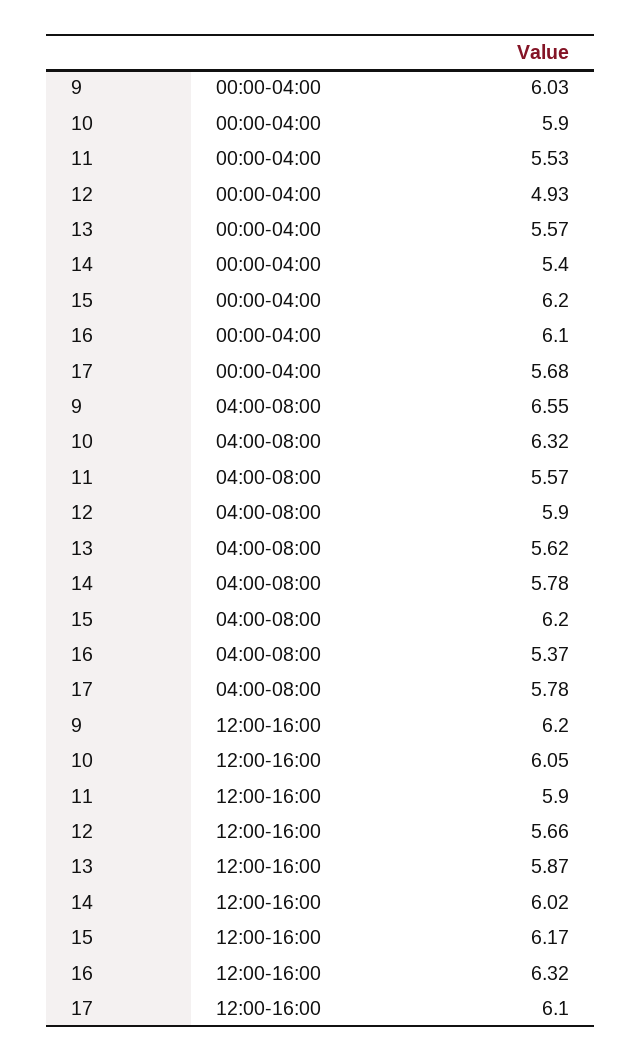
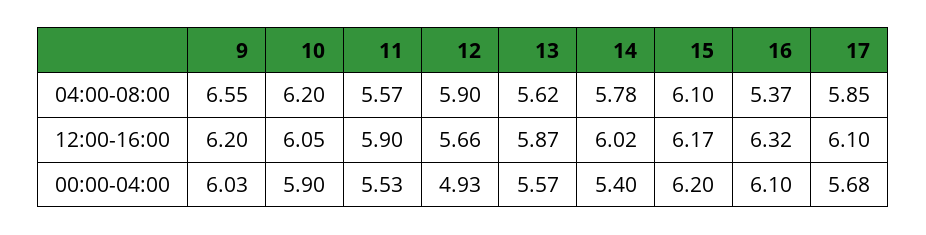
10, 04:00-08:00: 6.32 -> 6.2
15, 04:00-08:00: 6.2 -> 6.1
17, 04:00-08:00: 5.78 -> 5.85

